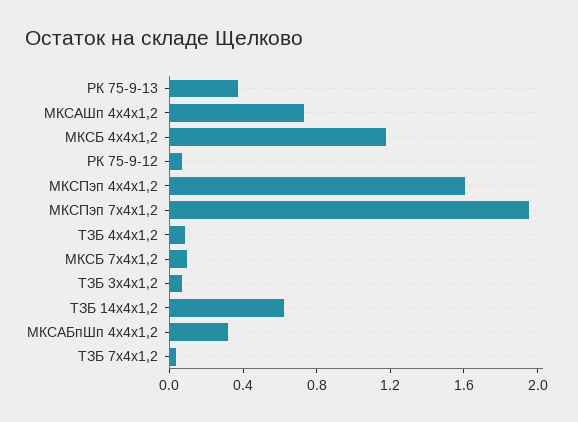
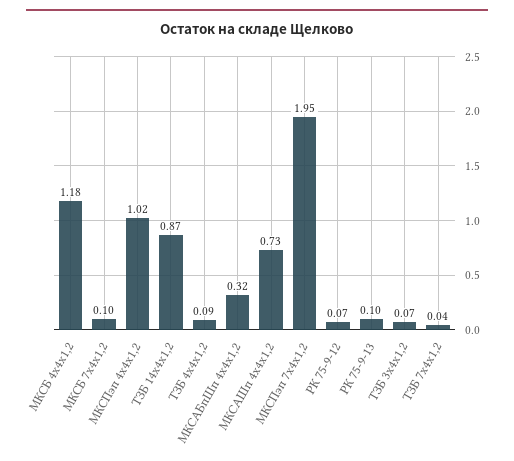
РК 75-9-13: 0.4 -> 0.1
МКСПэп 4х4х1,2: 1.6 -> 1.02
ТЗБ 14х4х1,2: 0.6 -> 0.87

